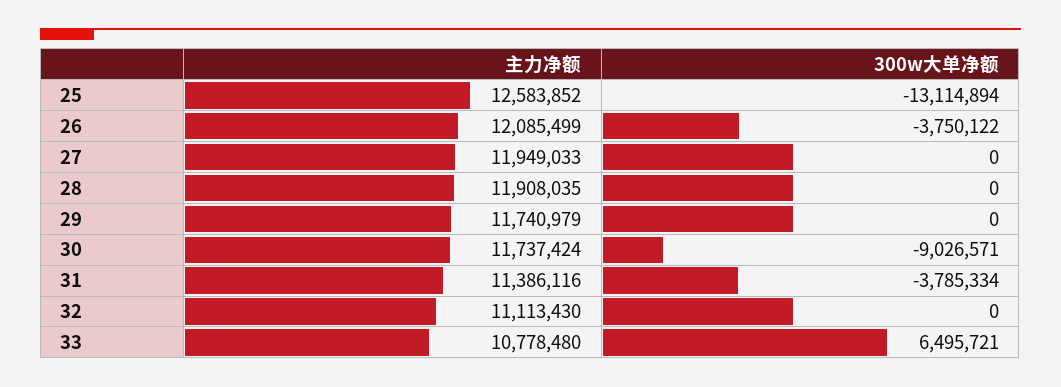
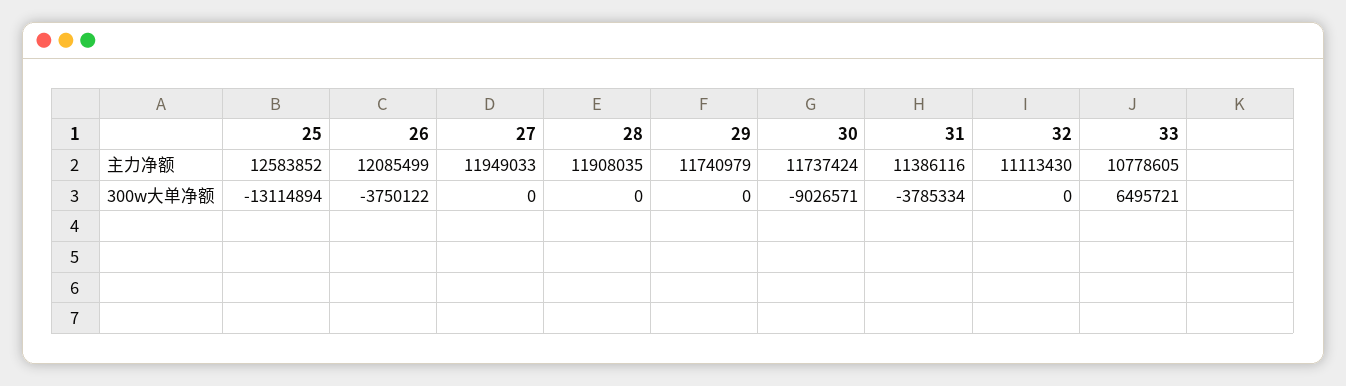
主力净额, 33: 10778480 -> 10778605

